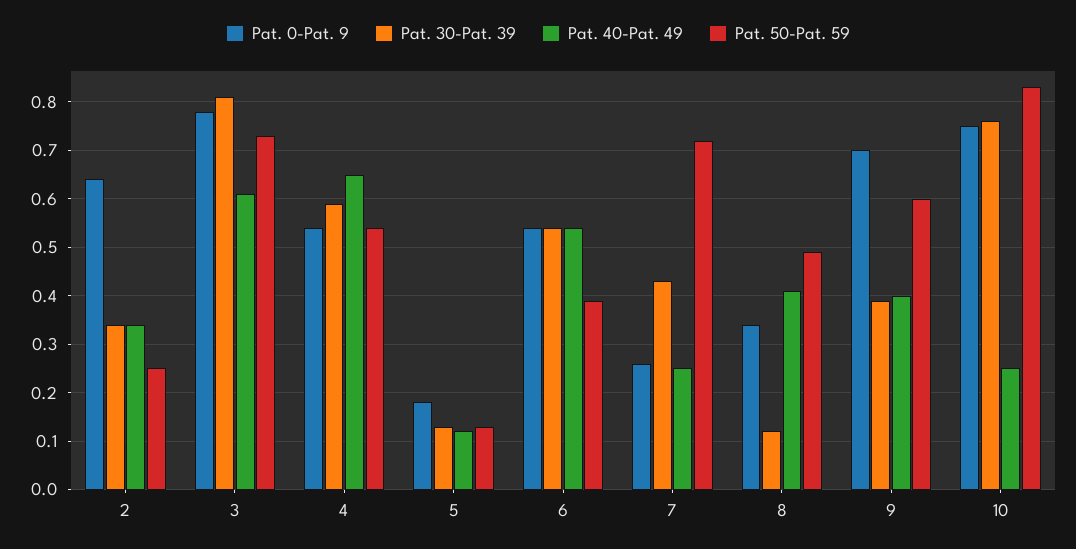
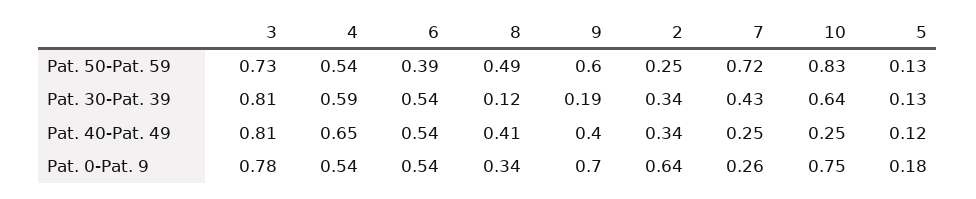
Pat. 40-Pat. 49, 3: 0.6 -> 0.81
Pat. 30-Pat. 39, 9: 0.4 -> 0.19
Pat. 30-Pat. 39, 10: 0.75 -> 0.64

